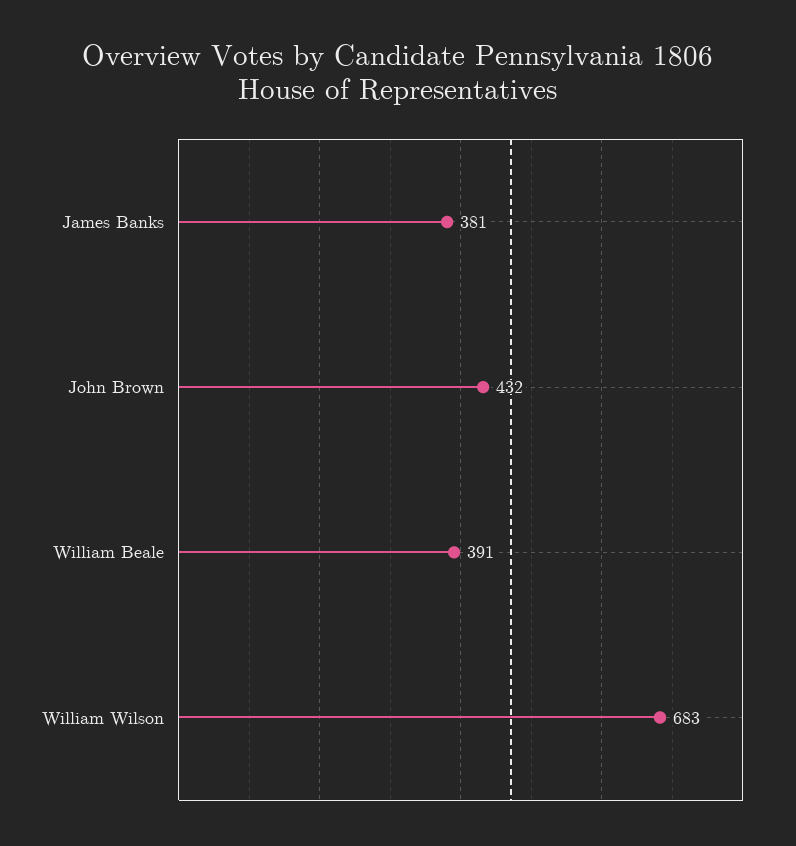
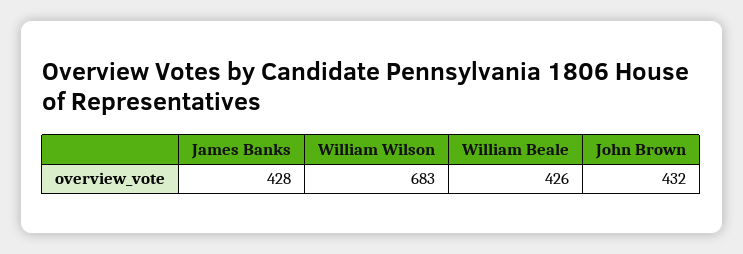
James Banks: 381 -> 428
William Beale: 391 -> 426

